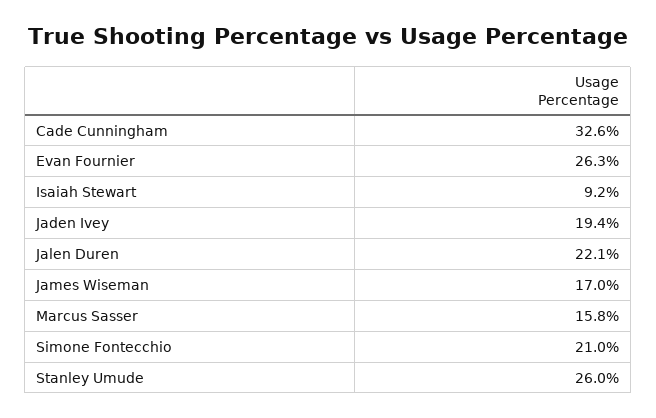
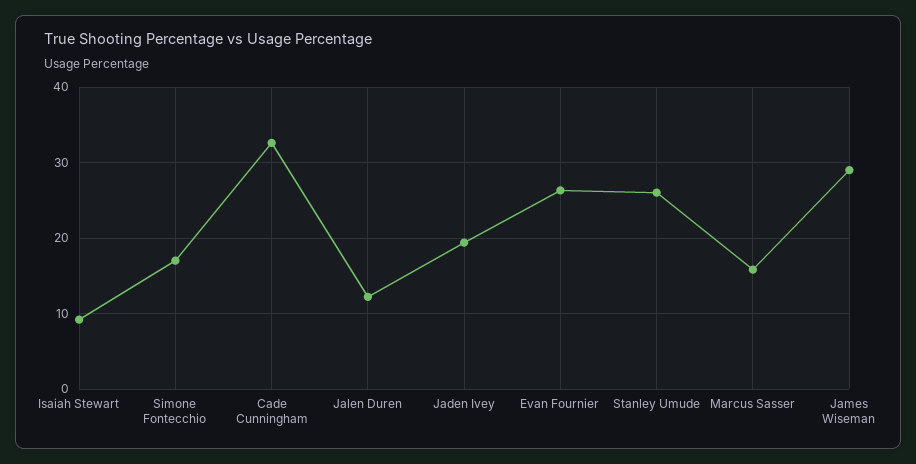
Jalen Duren: 22.1 -> 12
James Wiseman: 17 -> 29
Simone Fontecchio: 21 -> 17

